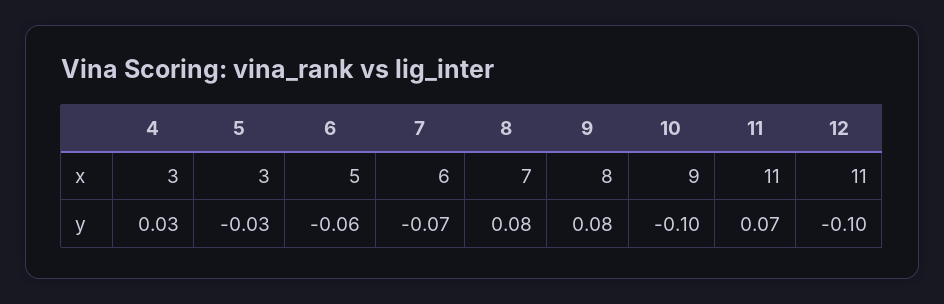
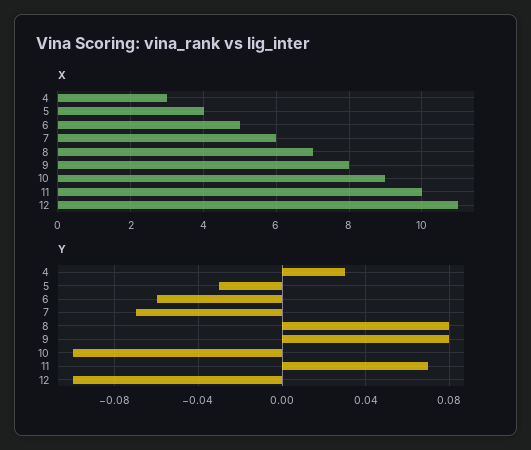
x, 5: 3 -> 4
x, 11: 11 -> 10

